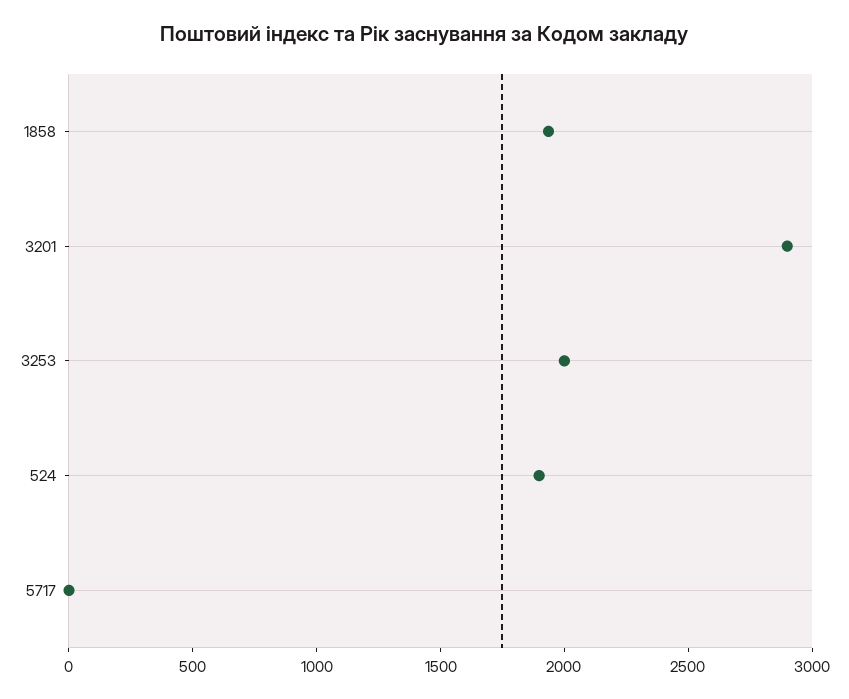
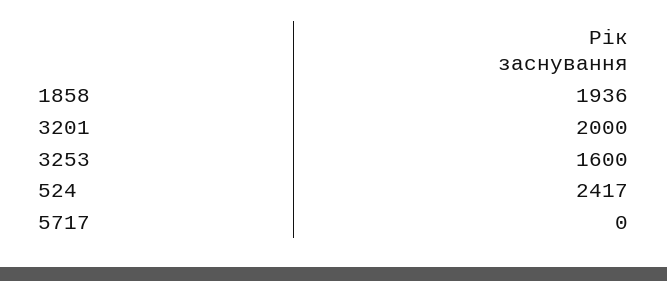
3201: 2900 -> 2000
3253: 2000 -> 1600
524: 1900 -> 2417

